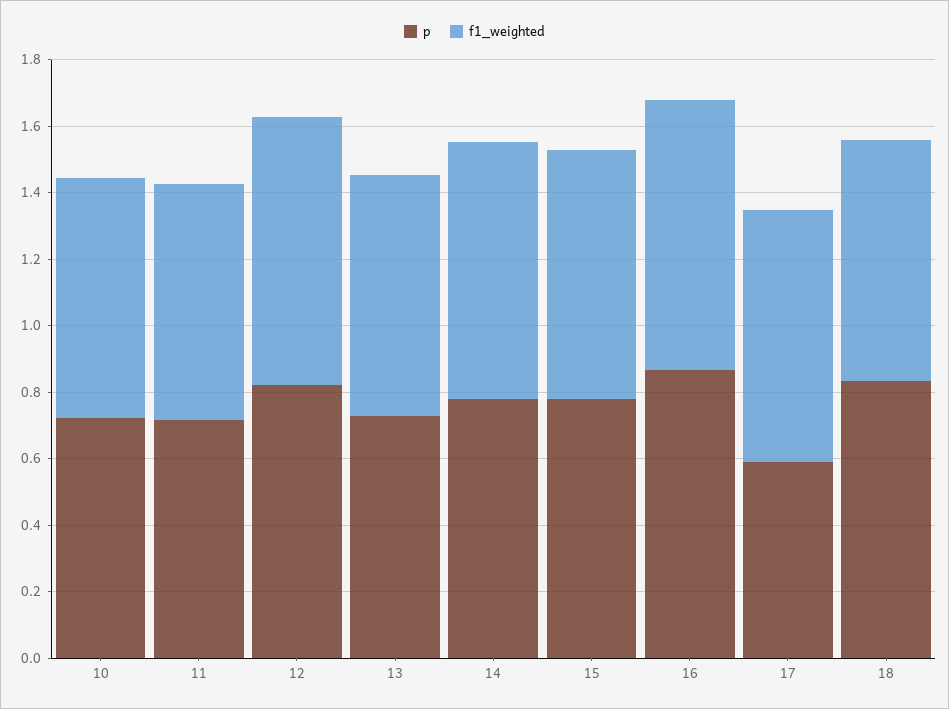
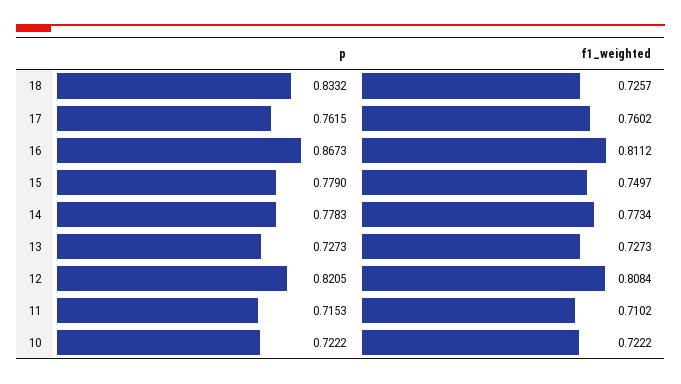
p, 17: 0.6 -> 0.7615

